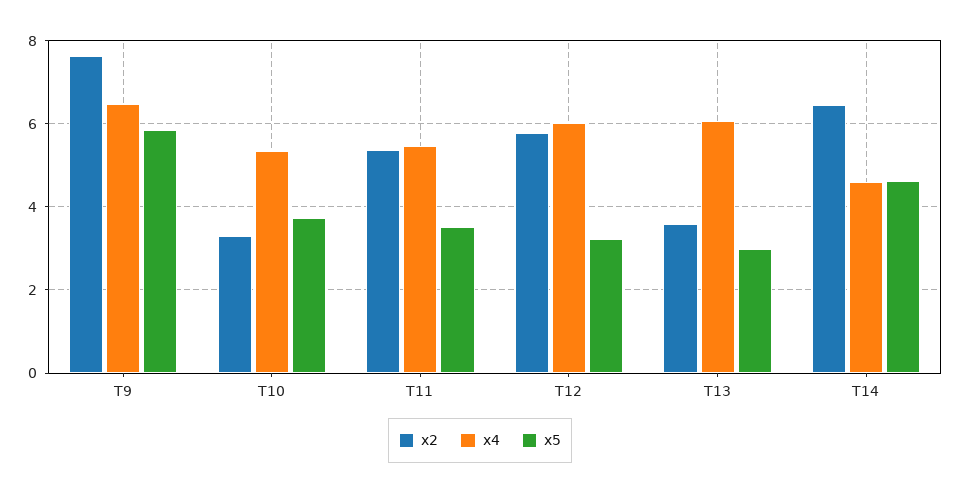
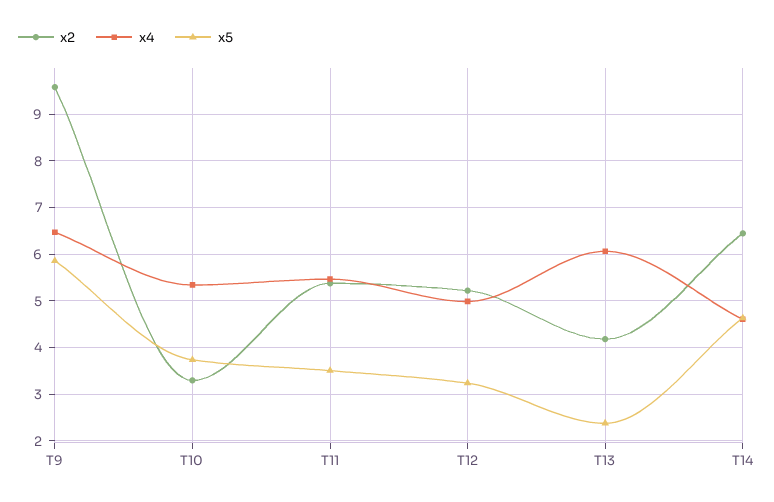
x2, T9: 7.6 -> 9.6
x2, T12: 5.8 -> 5.2
x4, T12: 6 -> 5
x2, T13: 3.6 -> 4.2
x5, T13: 3 -> 2.4

